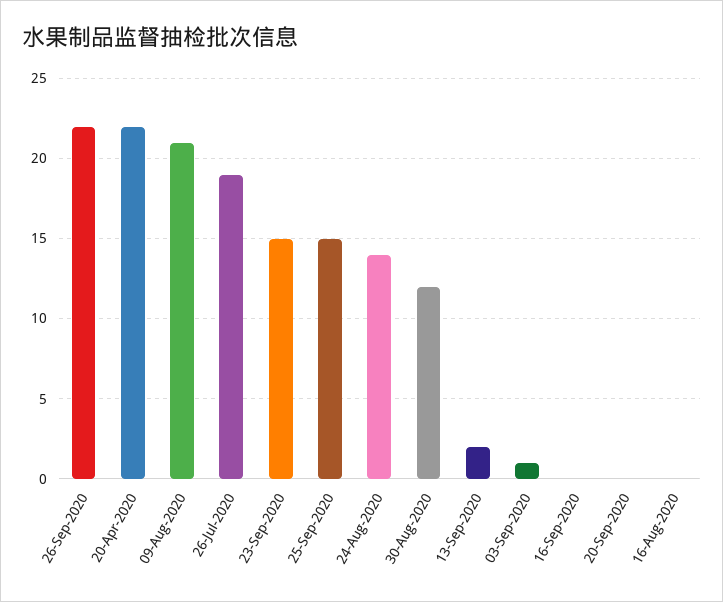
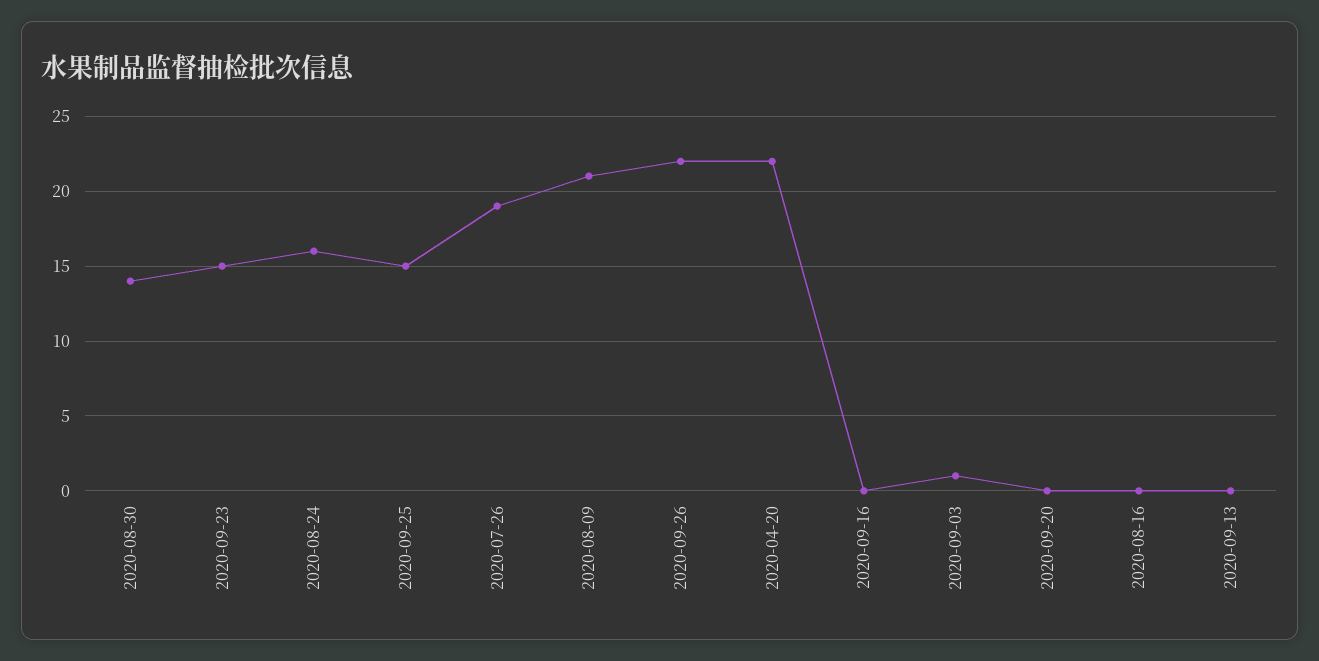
24-Aug-2020: 14 -> 16
30-Aug-2020: 12 -> 14
13-Sep-2020: 2 -> 0

